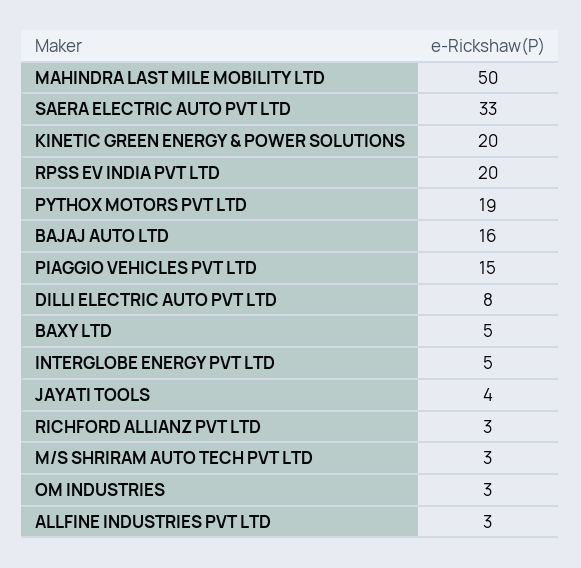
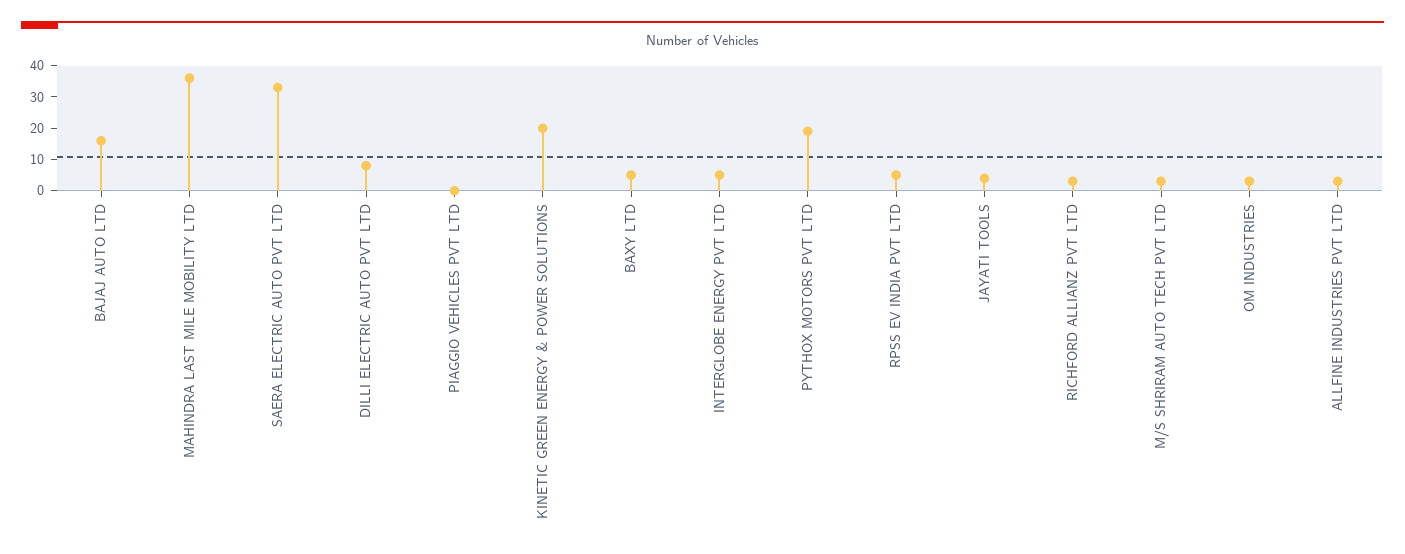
MAHINDRA LAST MILE MOBILITY LTD: 50 -> 35
RPSS EV INDIA PVT LTD: 20 -> 5
PIAGGIO VEHICLES PVT LTD: 15 -> 0

